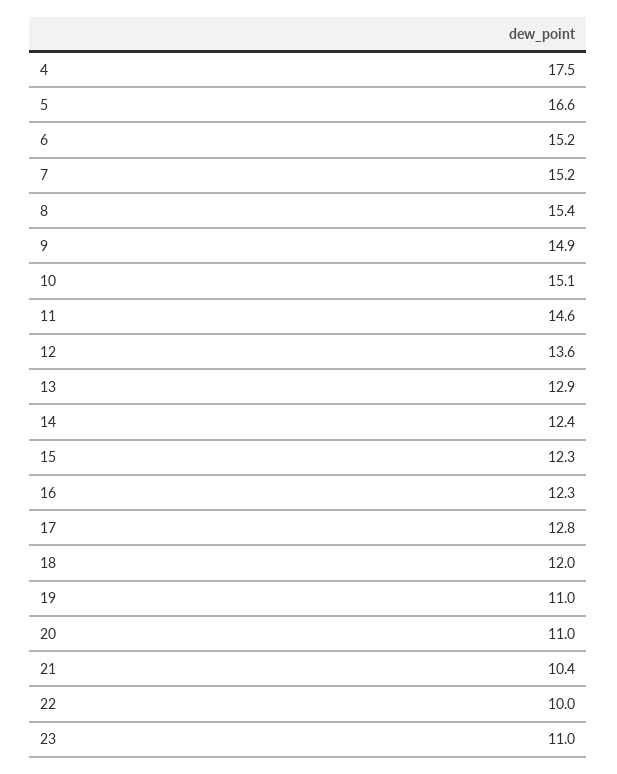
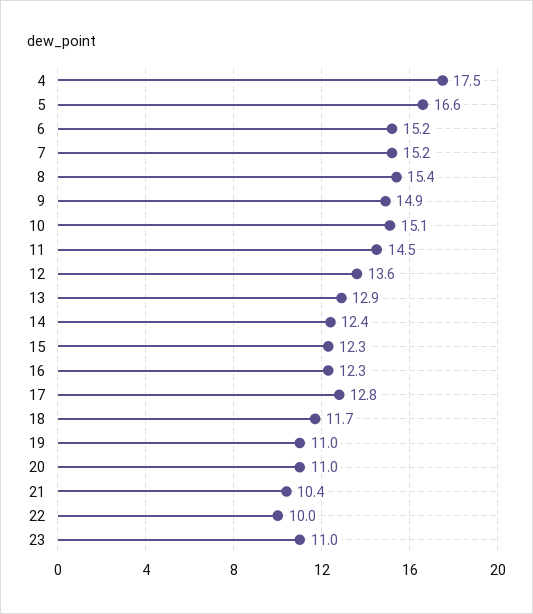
11: 14.6 -> 14.5
18: 12 -> 11.7

